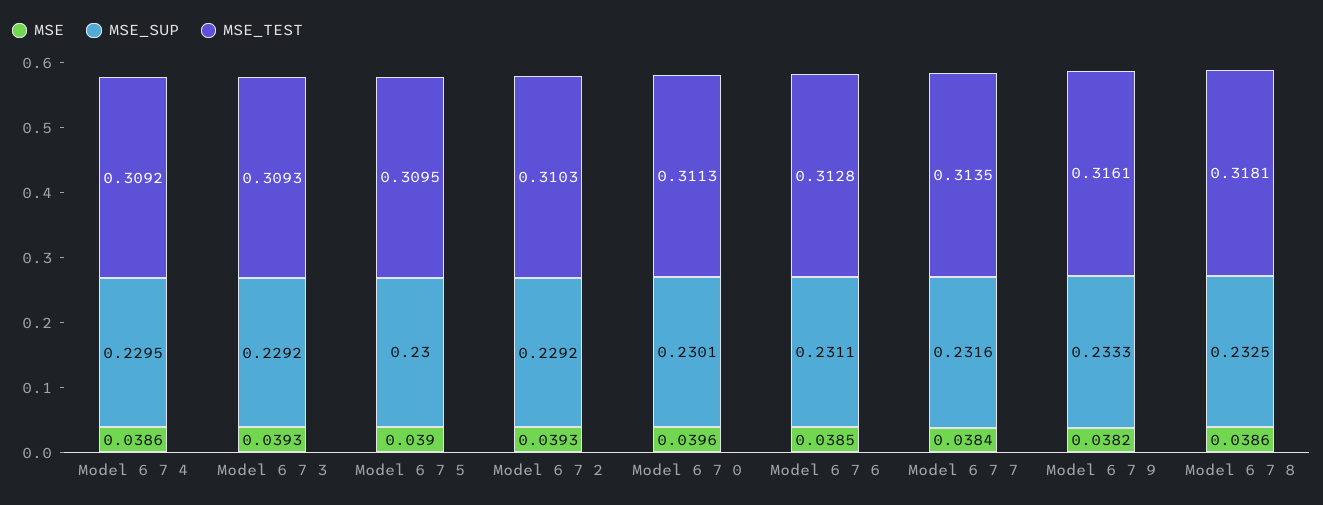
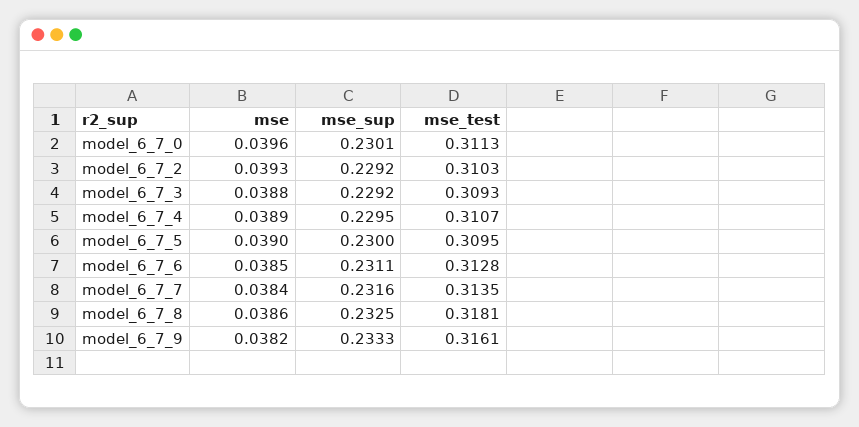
MSE, Model 6 7 4: 0.0386 -> 0.0389
MSE_TEST, Model 6 7 4: 0.3092 -> 0.3107
MSE, Model 6 7 3: 0.0393 -> 0.0388

